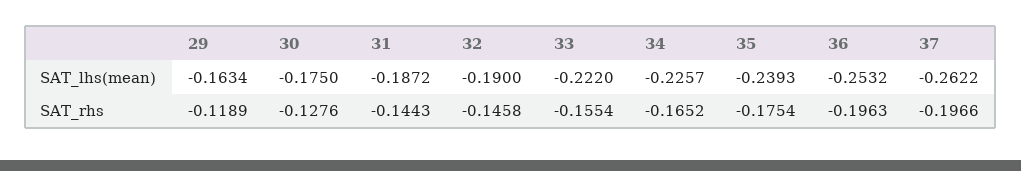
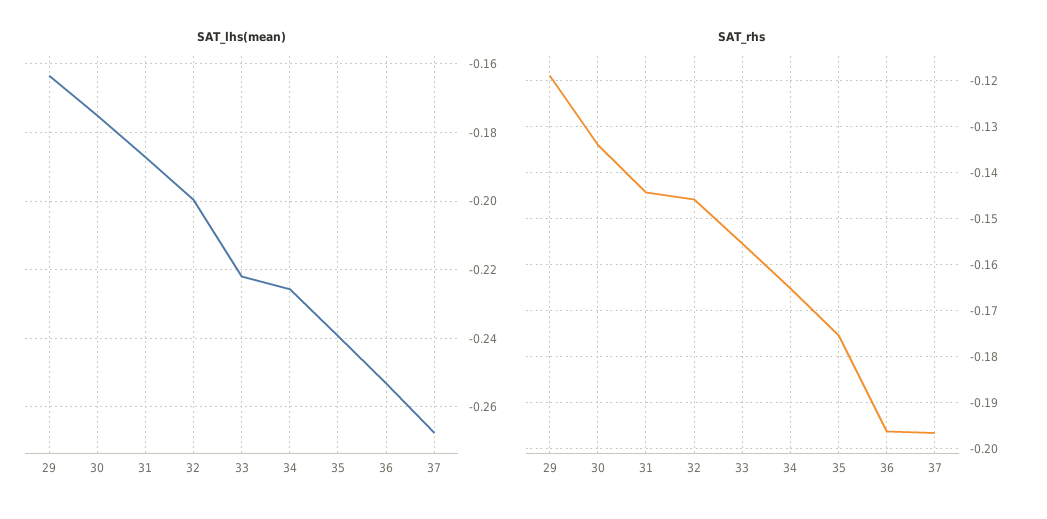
SAT_lhs(mean), 32: -0.19 -> -0.2
SAT_lhs(mean), 37: -0.2622 -> -0.268
SAT_rhs, 30: -0.1276 -> -0.134

